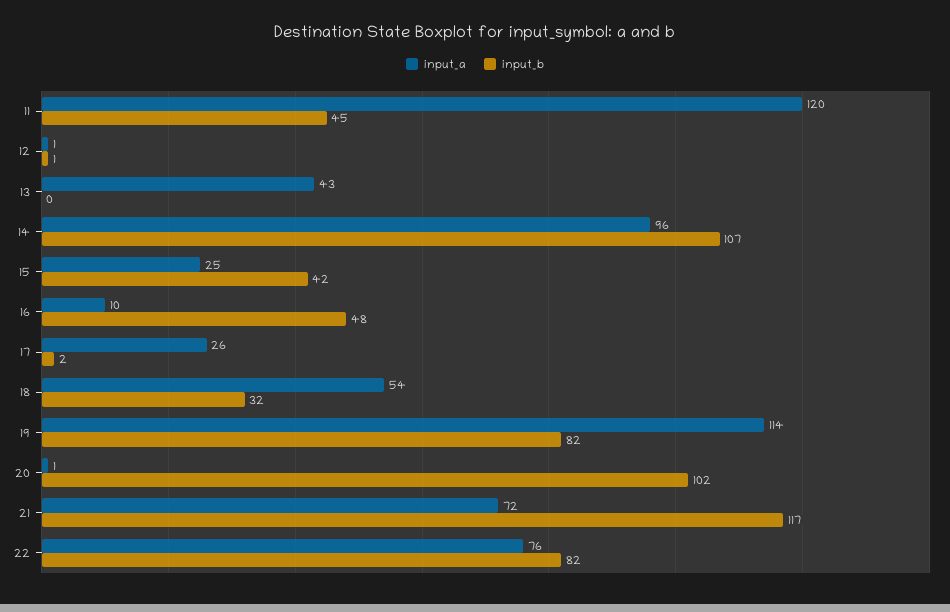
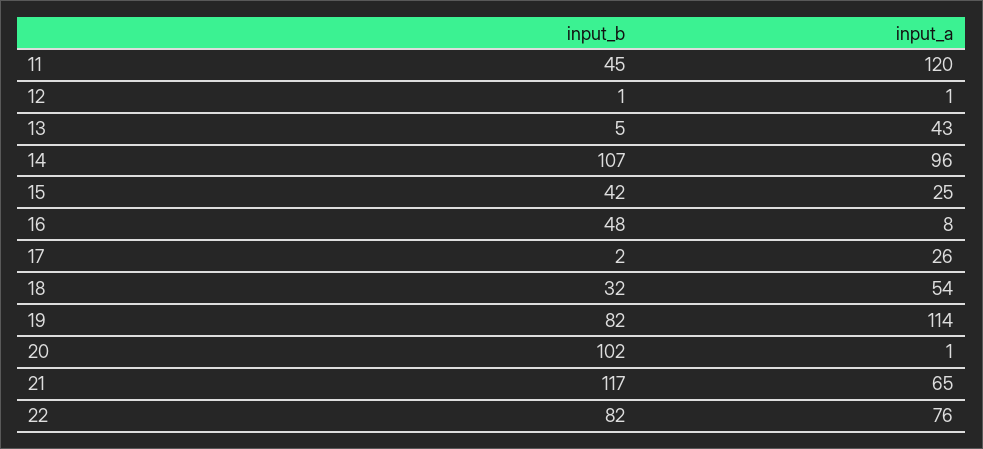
input_b, 13: 0 -> 5
input_a, 16: 10 -> 8
input_a, 21: 72 -> 65

